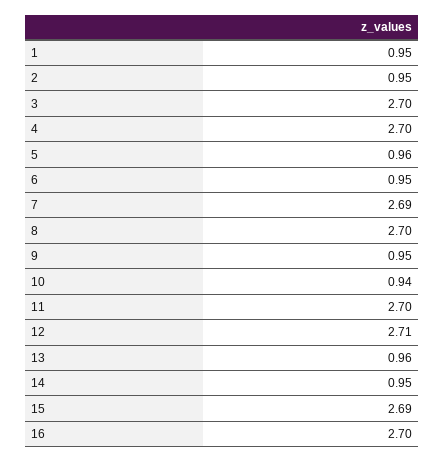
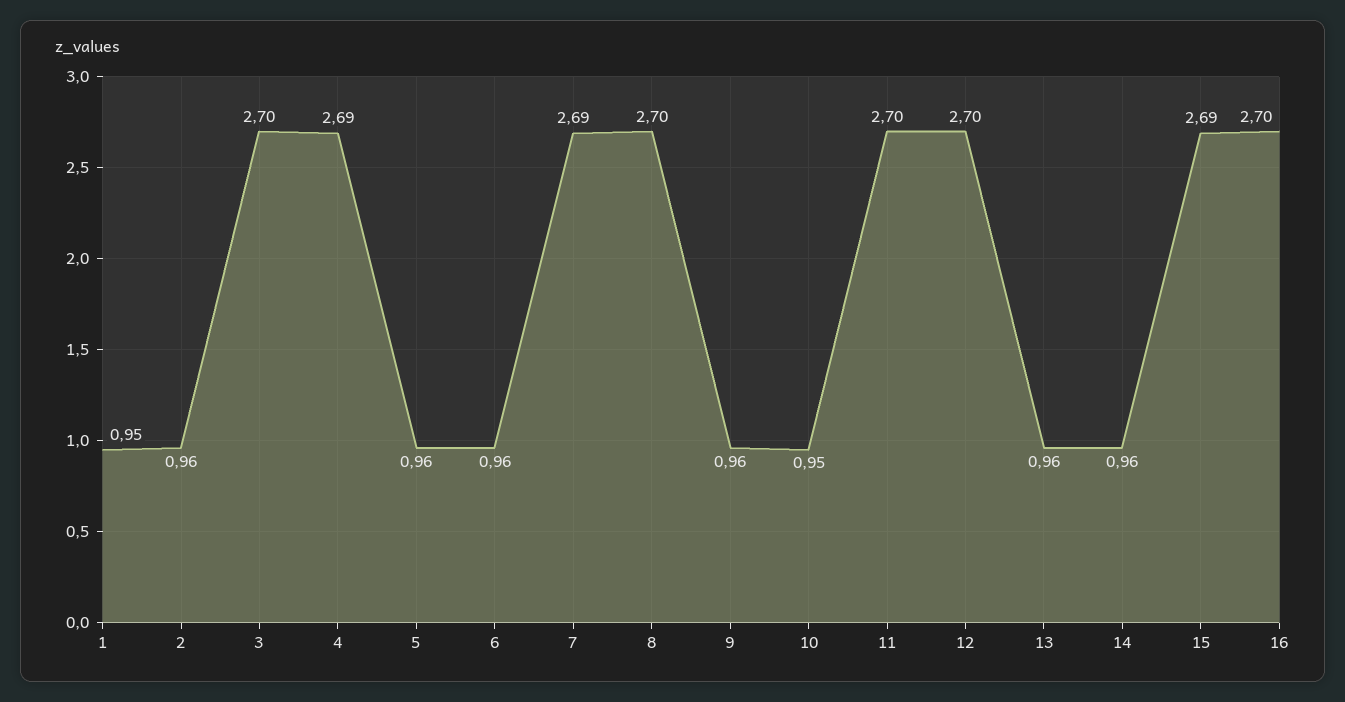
2: 0.95 -> 0.96
4: 2.7 -> 2.69
6: 0.95 -> 0.96
9: 0.95 -> 0.96
10: 0.94 -> 0.95
12: 2.71 -> 2.7
14: 0.95 -> 0.96

